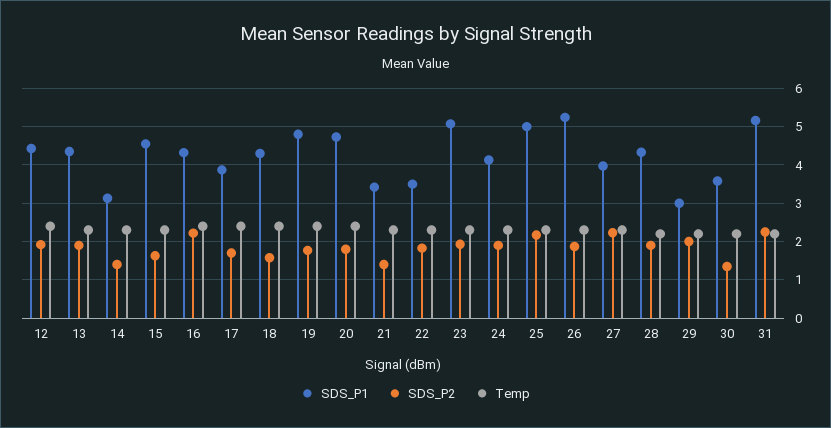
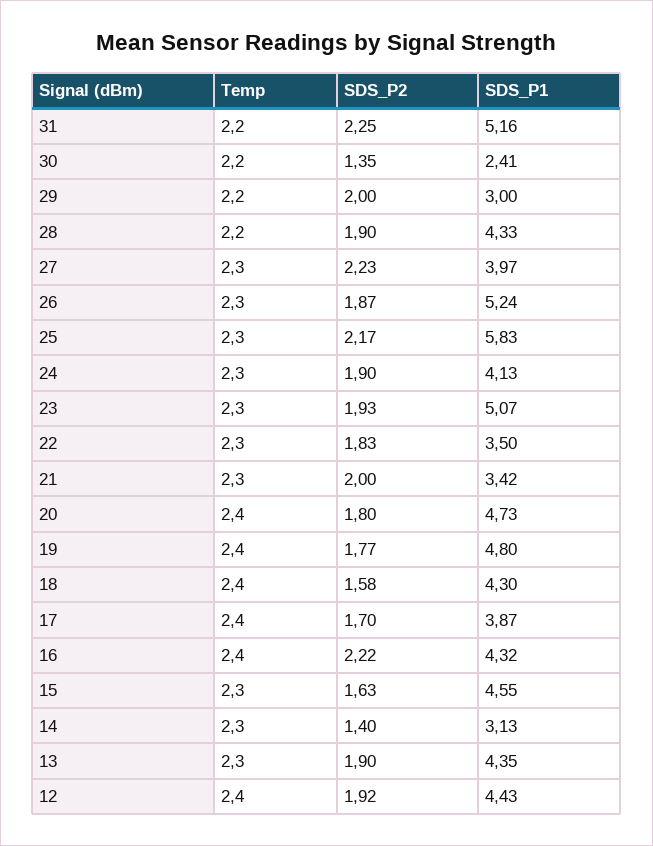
SDS_P2, 21: 1.4 -> 2
SDS_P1, 25: 5 -> 5.83
SDS_P1, 30: 3.6 -> 2.41

